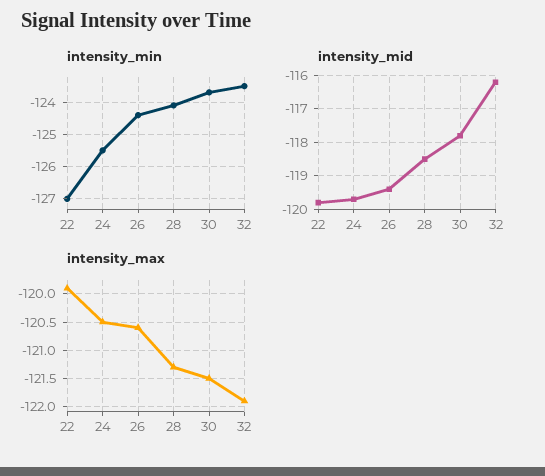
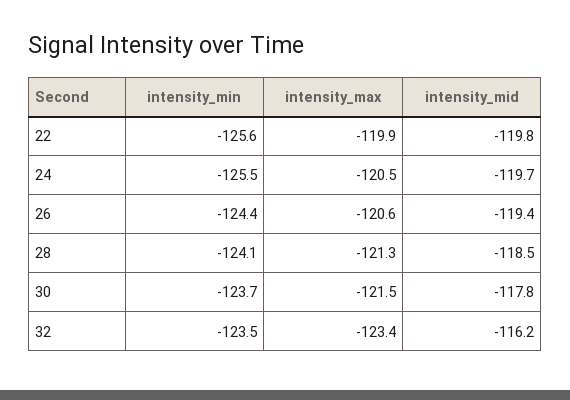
intensity_min, 22: -127 -> -125.6
intensity_max, 32: -122 -> -123.4

